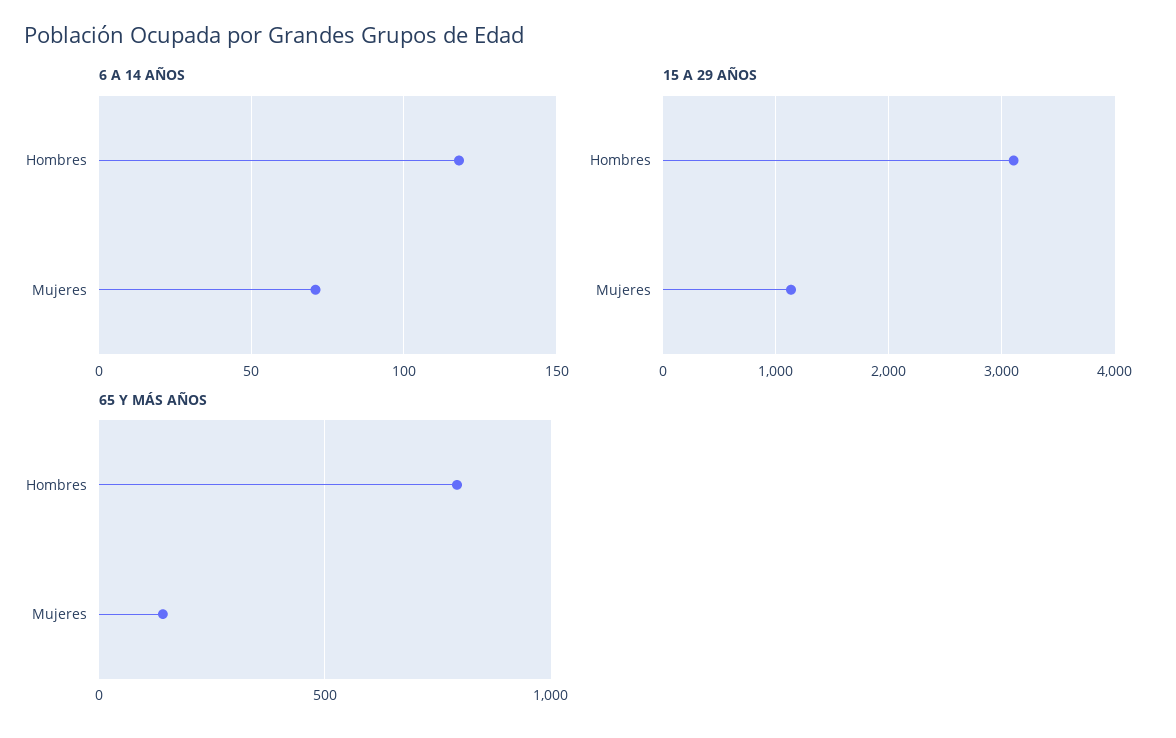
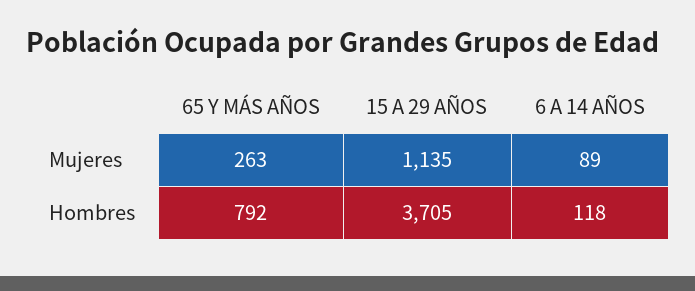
6 A 14 AÑOS, Mujeres: 70 -> 89
15 A 29 AÑOS, Hombres: 3100 -> 3705
65 Y MÁS AÑOS, Mujeres: 150 -> 263

